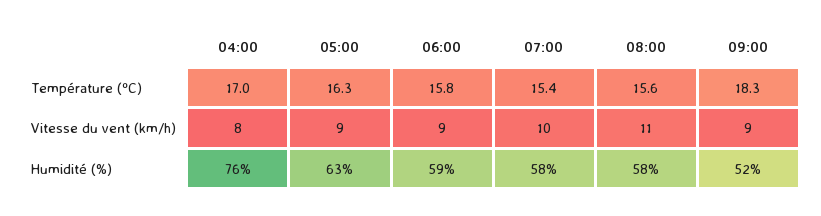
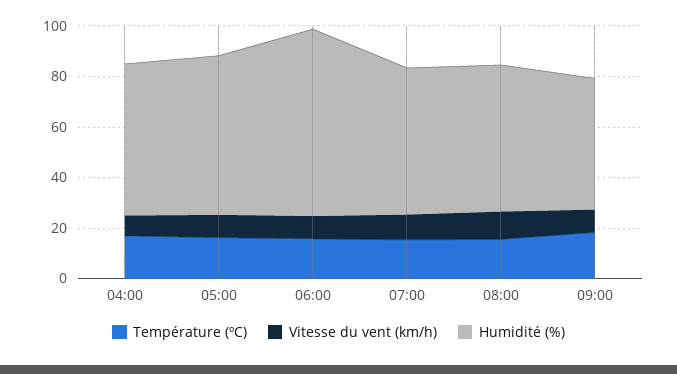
Humidité (%), 04:00: 76 -> 60
Humidité (%), 06:00: 59 -> 75

